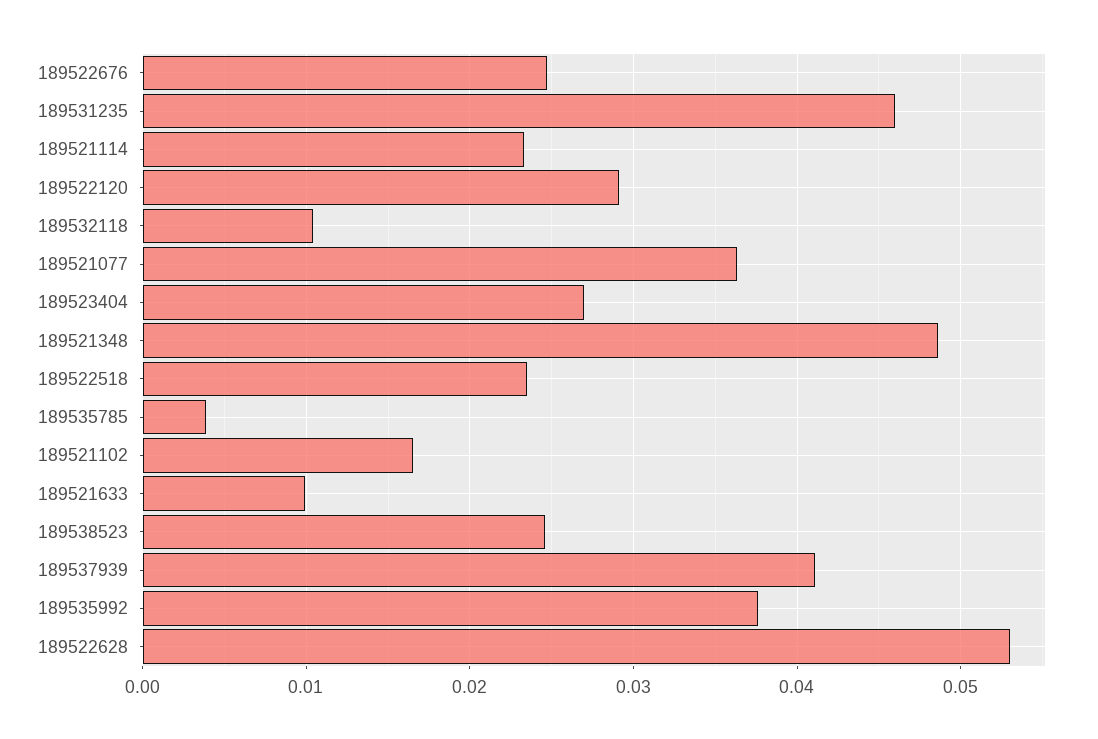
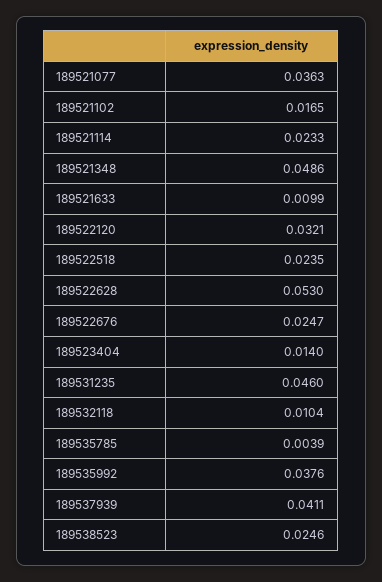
189522120: 0.029 -> 0.0321
189523404: 0.027 -> 0.014

